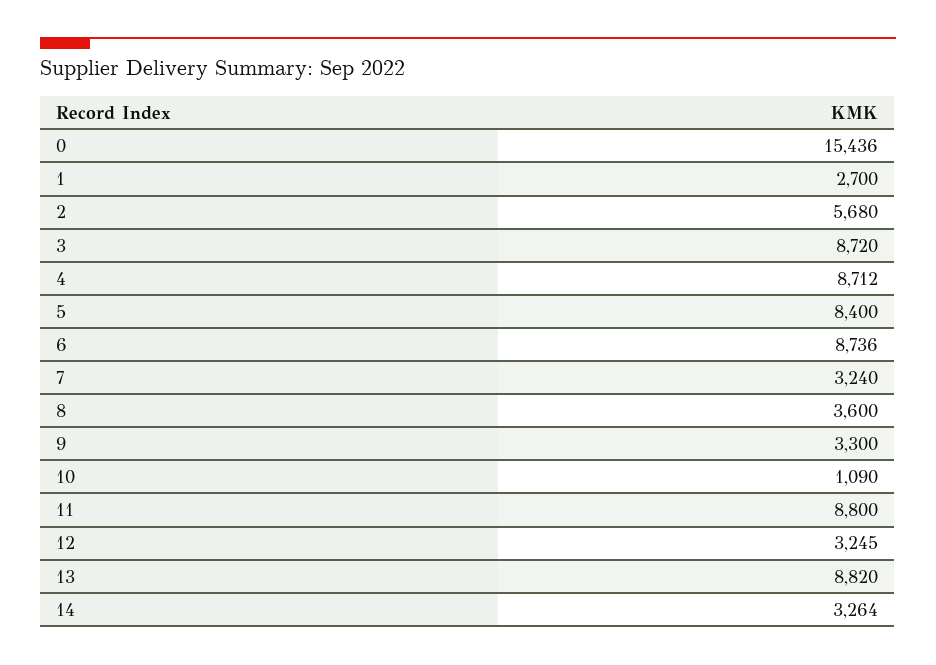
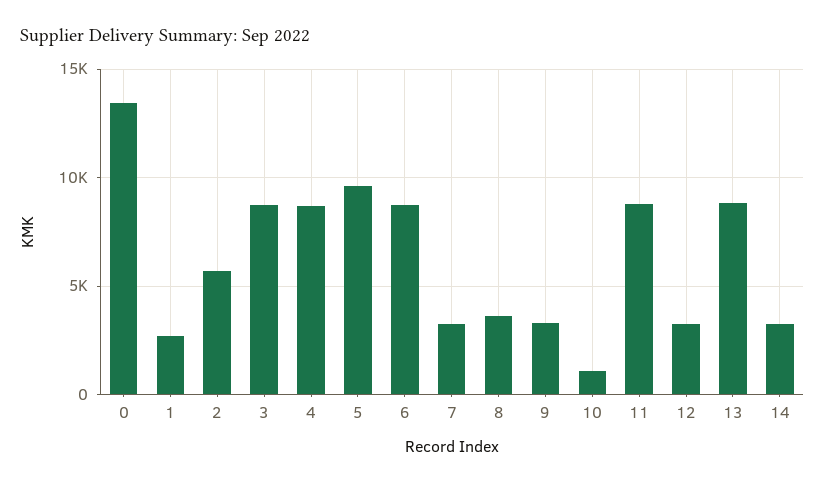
0: 15436 -> 13500
5: 8400 -> 9500

